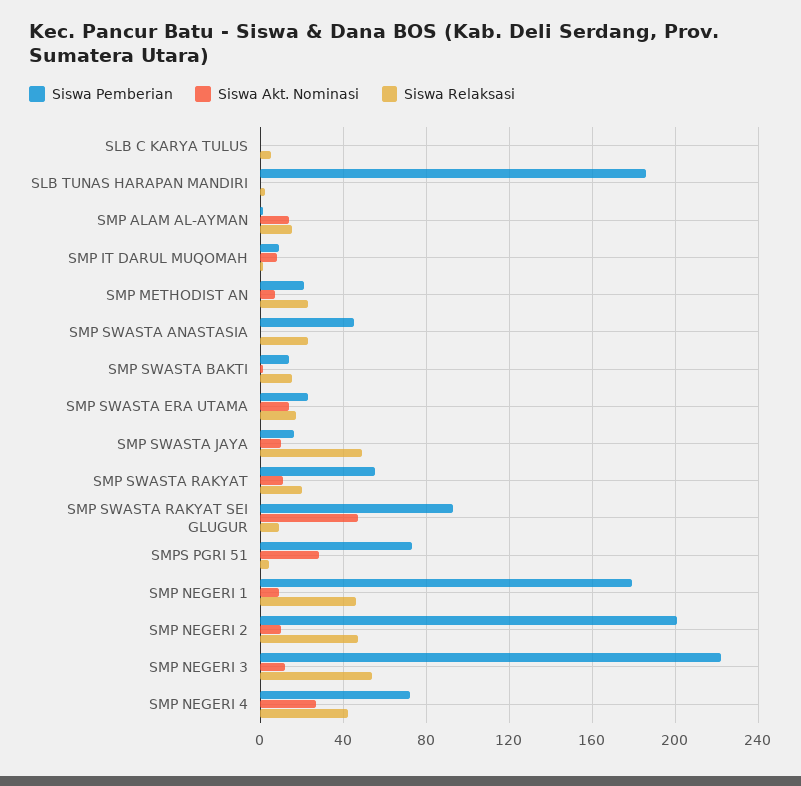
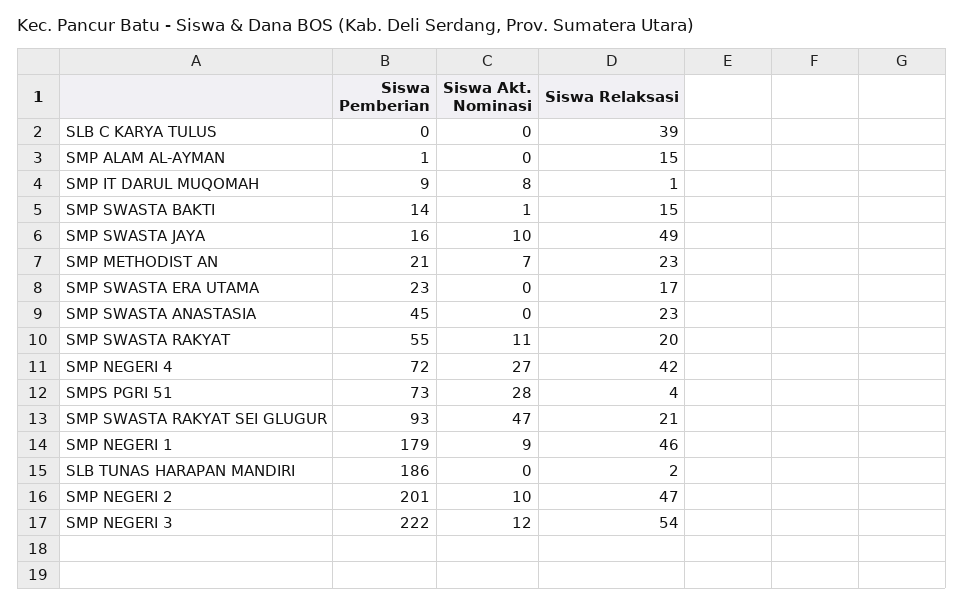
Siswa Relaksasi, SLB C KARYA TULUS: 5 -> 39
Siswa Akt. Nominasi, SMP ALAM AL-AYMAN: 15 -> 0
Siswa Akt. Nominasi, SMP SWASTA ERA UTAMA: 15 -> 0
Siswa Relaksasi, SMP SWASTA RAKYAT SEI GLUGUR: 10 -> 21

